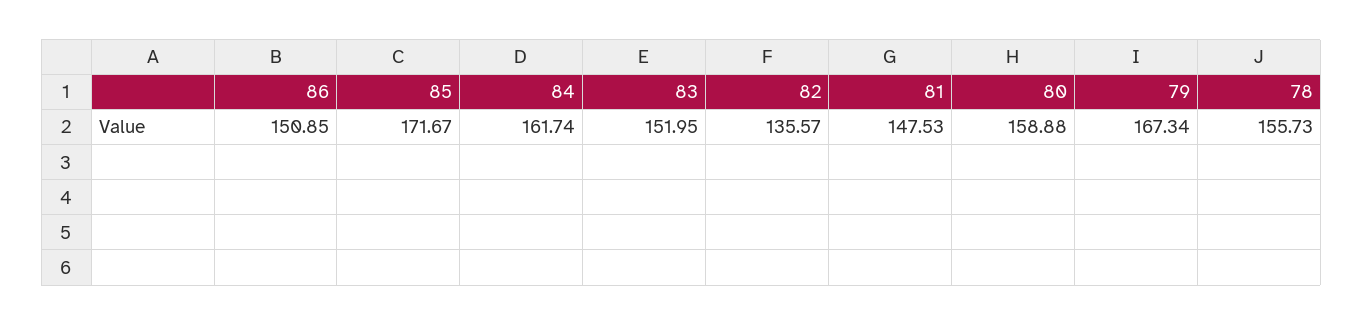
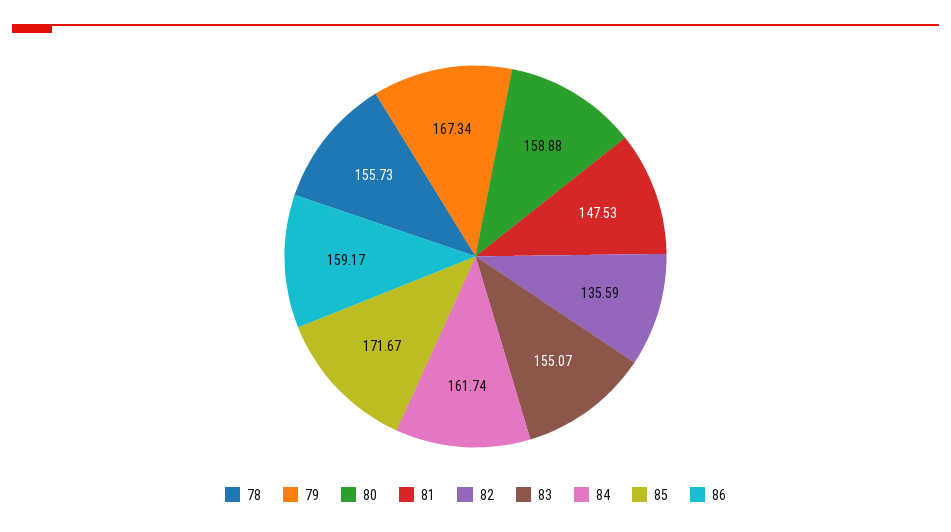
86: 150.85 -> 159.17
83: 151.95 -> 155.07
82: 135.57 -> 135.59

